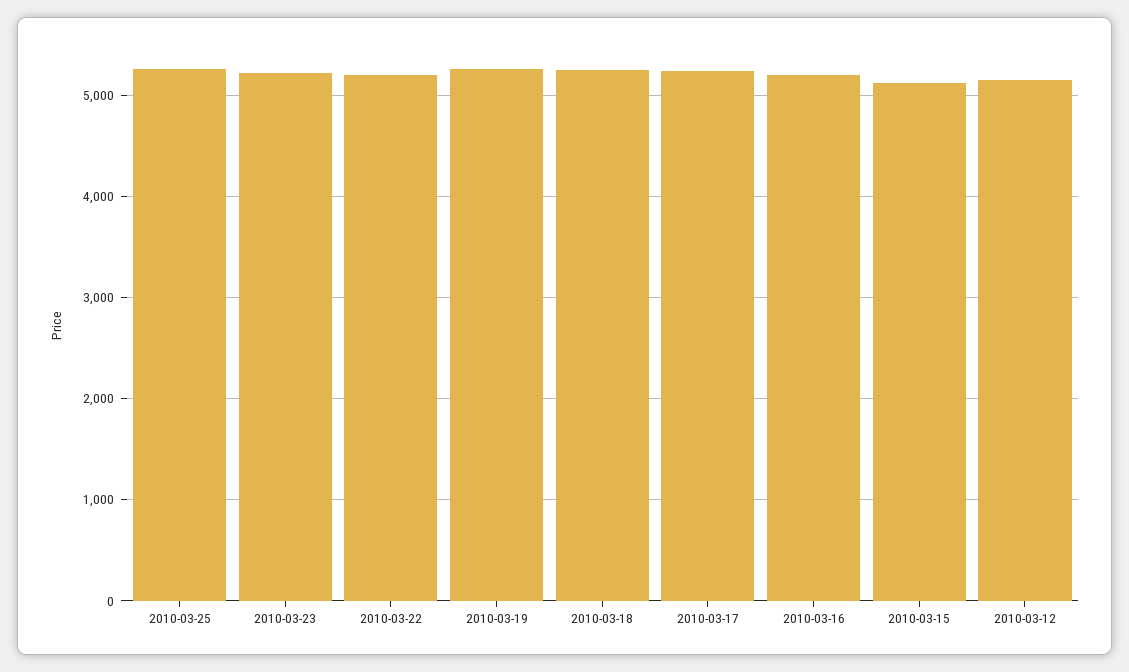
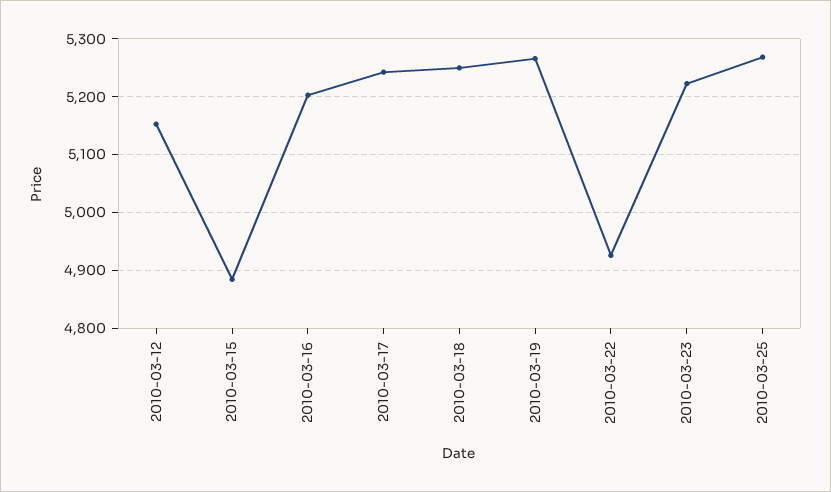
2010-03-22: 5200 -> 4920
2010-03-15: 5100 -> 4880

